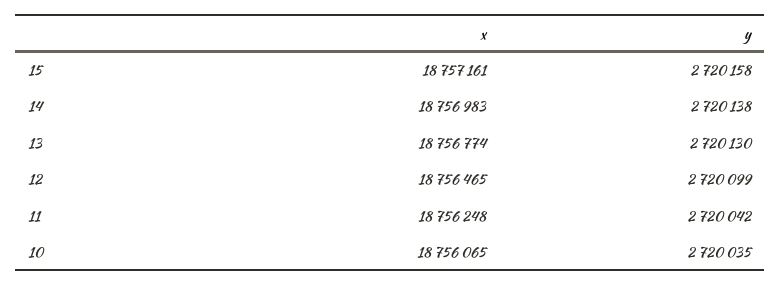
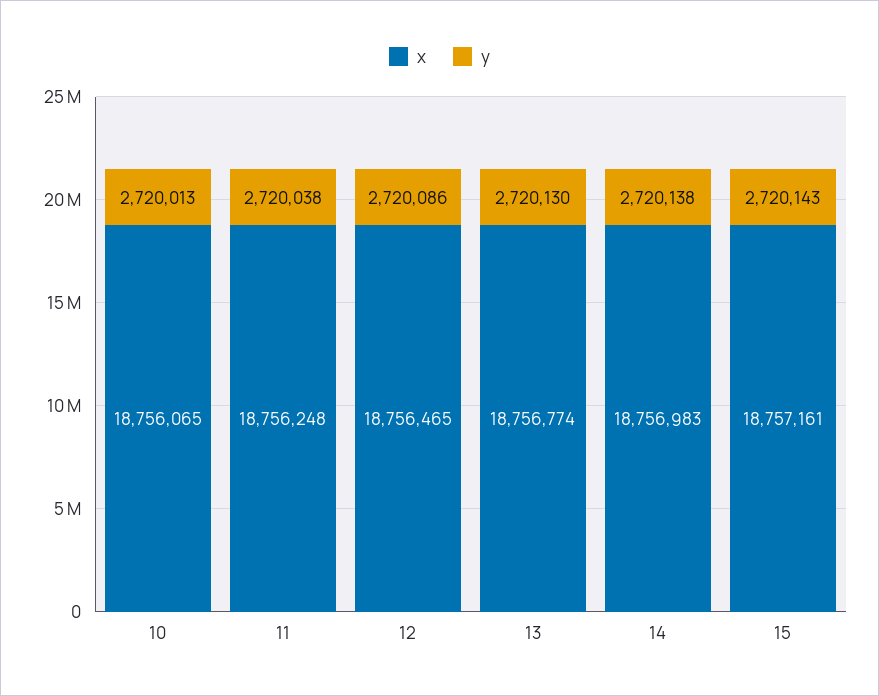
y, 15: 2720158 -> 2720143
y, 12: 2720099 -> 2720086
y, 11: 2720042 -> 2720038
y, 10: 2720035 -> 2720013

